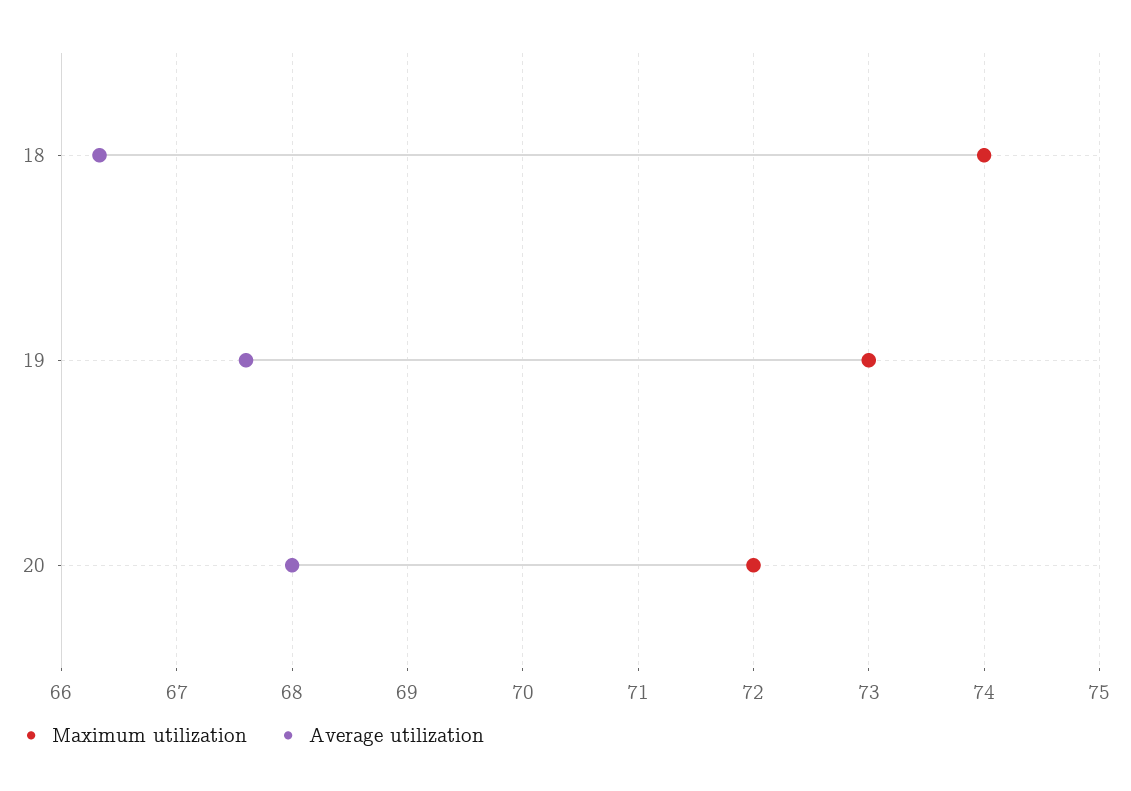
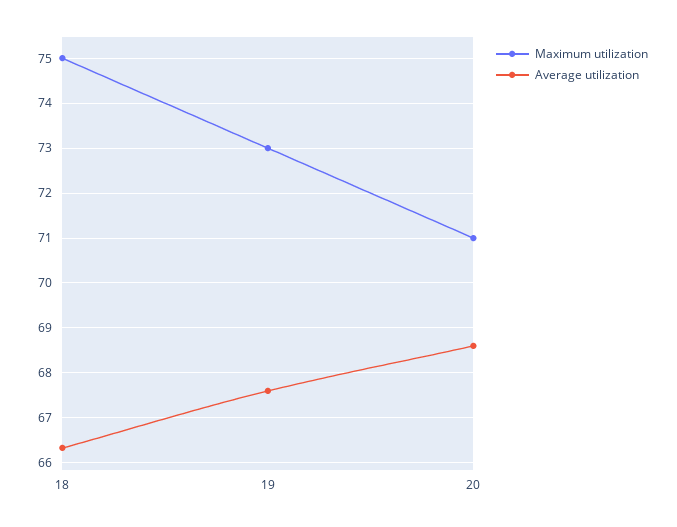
Maximum utilization, 18: 74 -> 75
Maximum utilization, 20: 72 -> 71
Average utilization, 20: 68 -> 68.6

